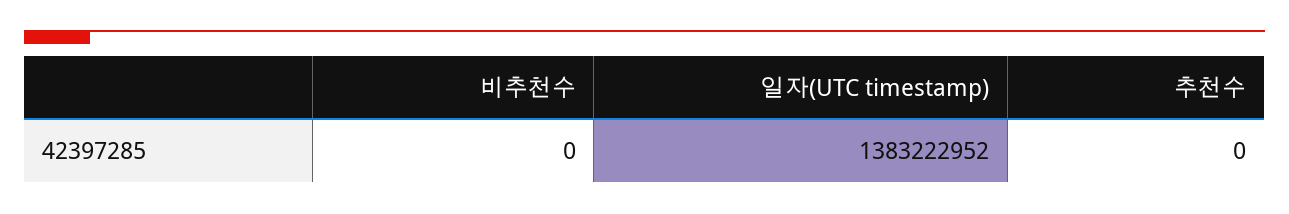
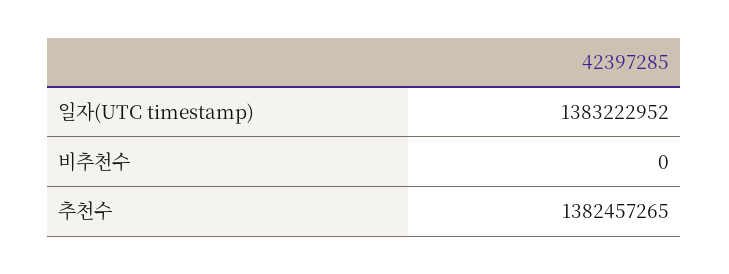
추천수: 0 -> 1382457265

